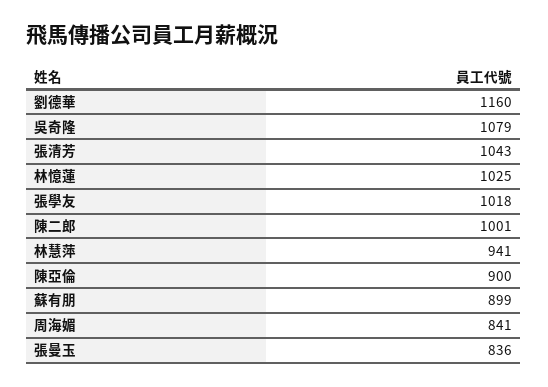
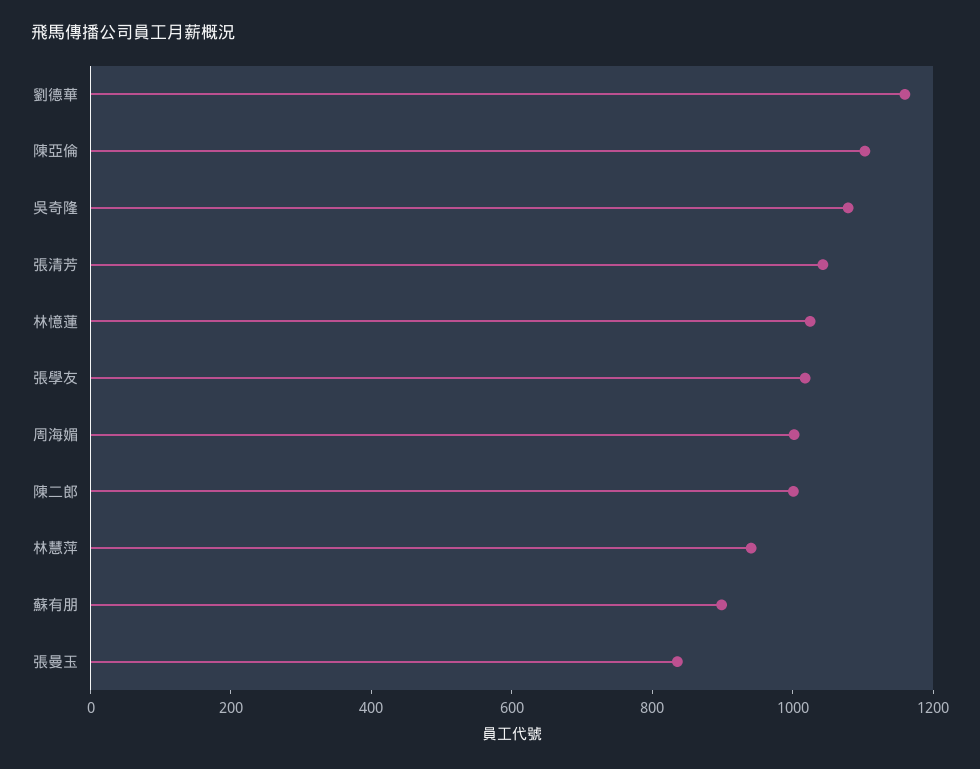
陳亞倫: 900 -> 1100
周海媚: 841 -> 1000

